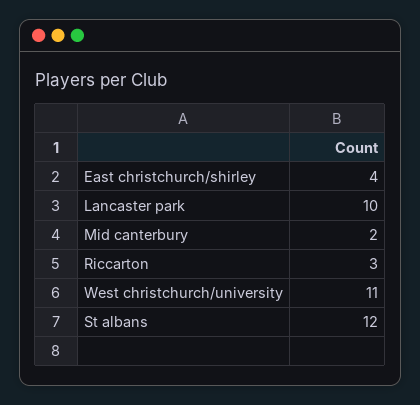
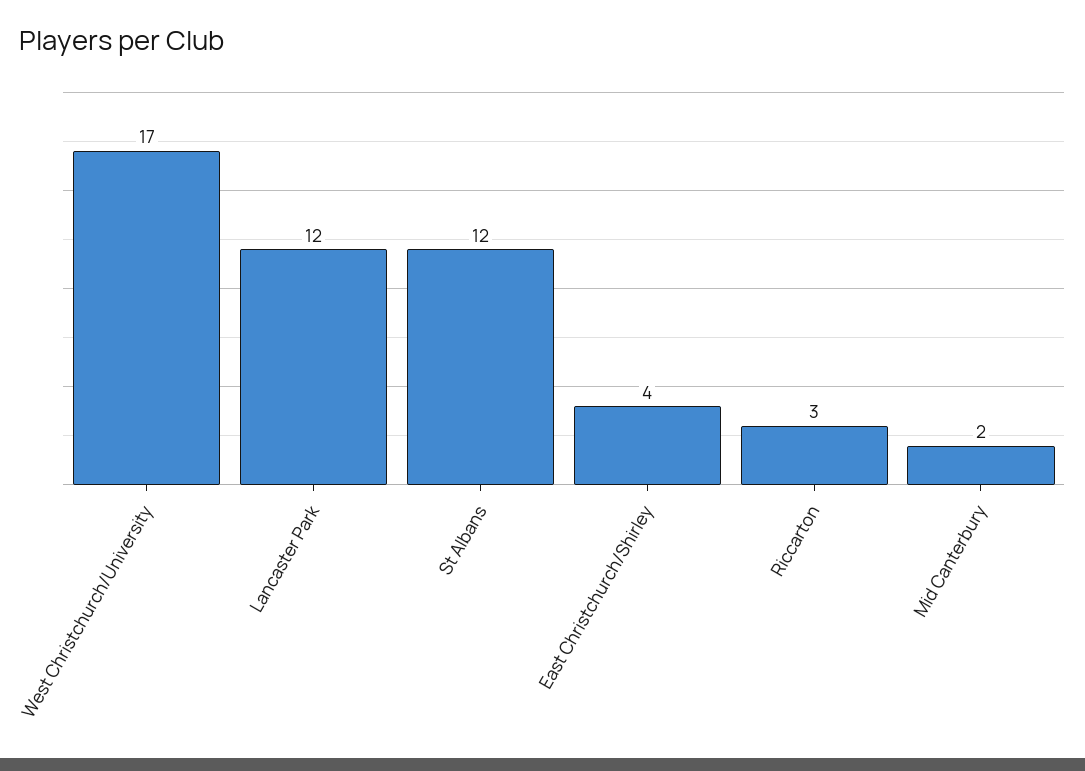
Lancaster park: 10 -> 12
West christchurch/university: 11 -> 17

